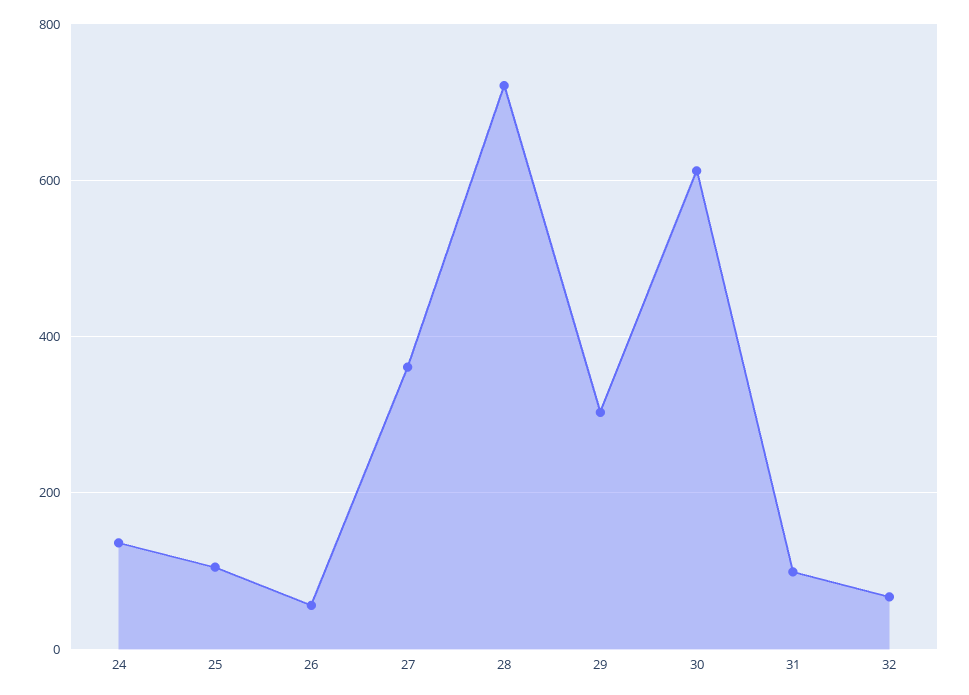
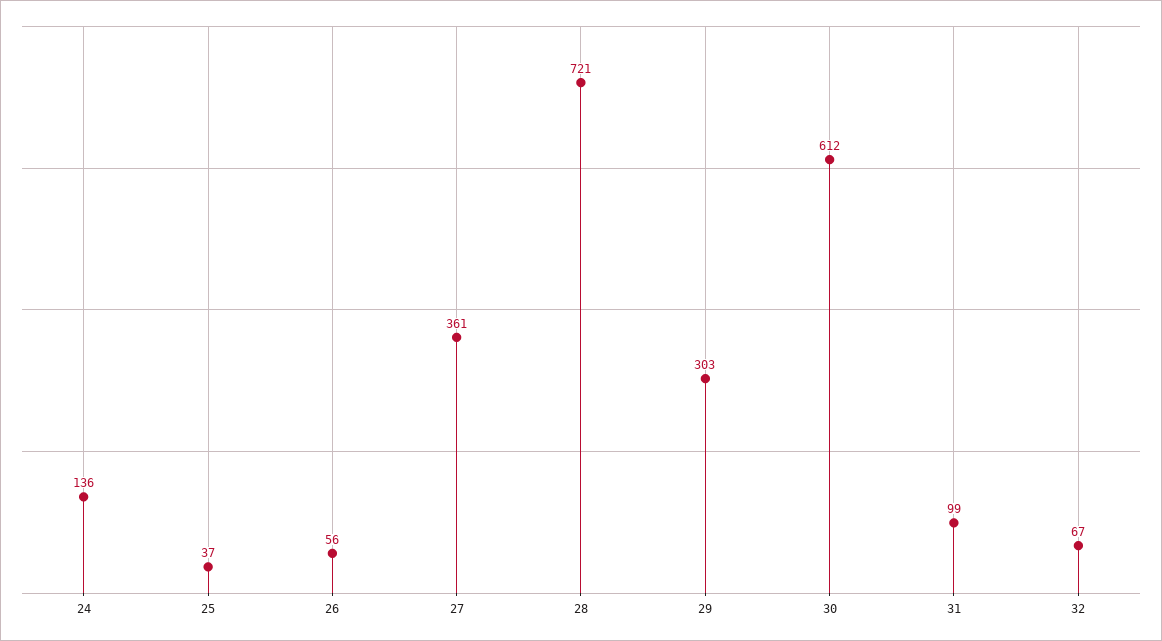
25: 100 -> 37

